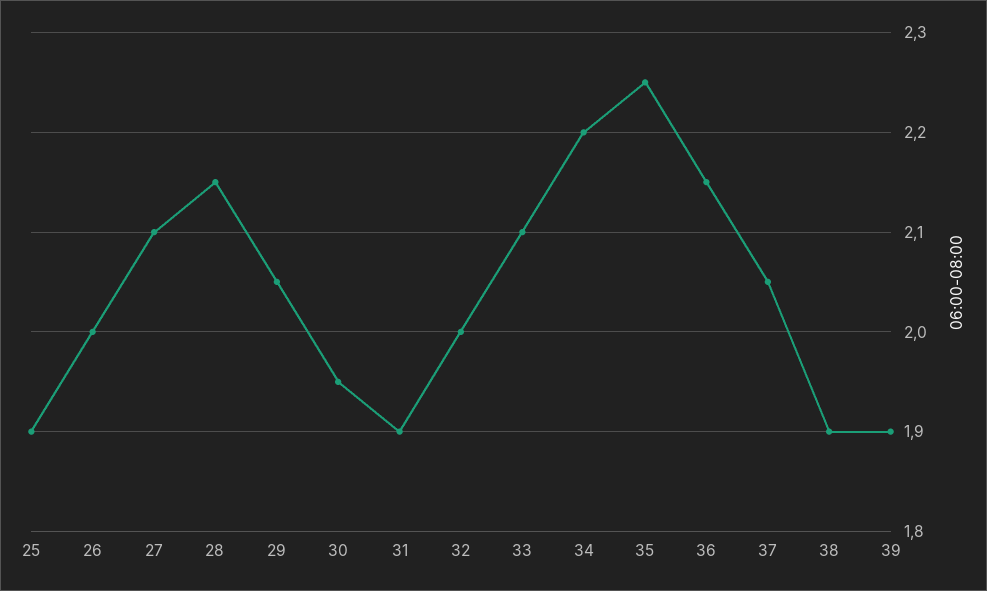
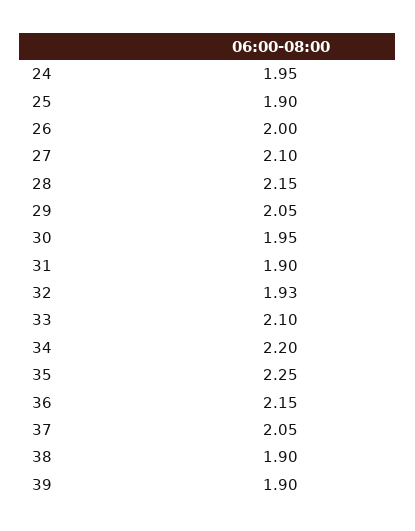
32: 2 -> 1.93
24: none -> 1.95

